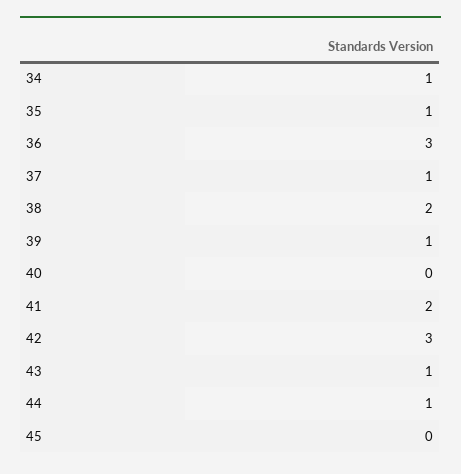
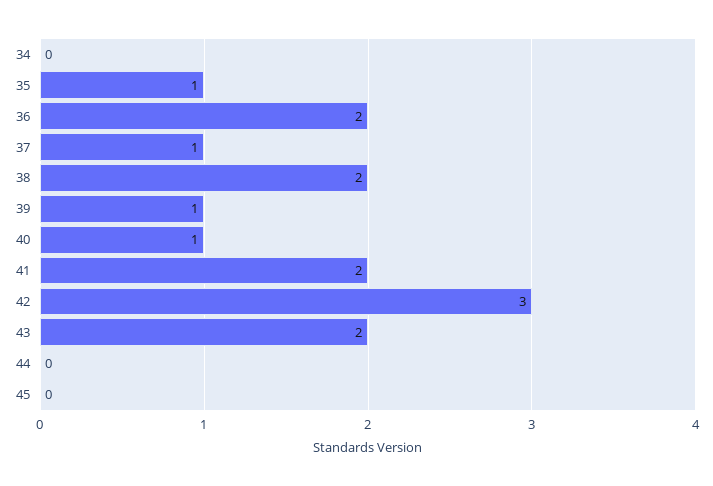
34: 1 -> 0
36: 3 -> 2
40: 0 -> 1
43: 1 -> 2
44: 1 -> 0

